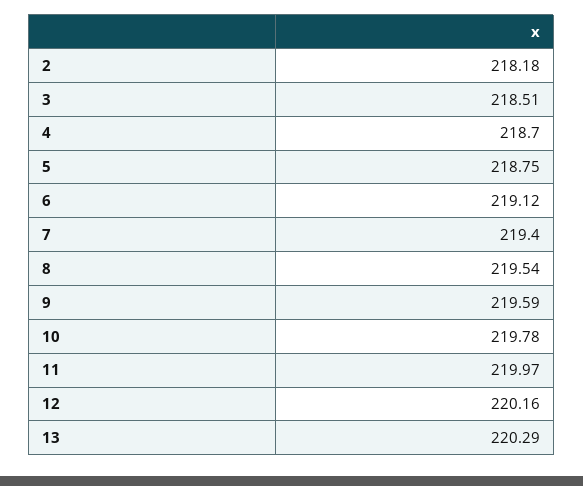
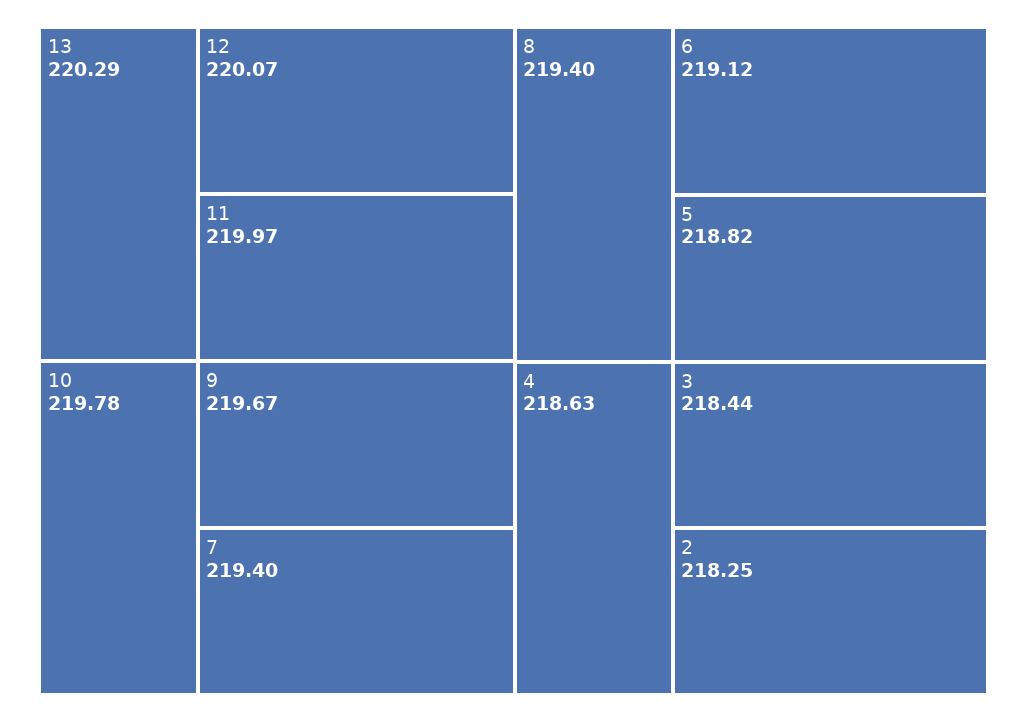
2: 218.18 -> 218.25
3: 218.51 -> 218.44
4: 218.7 -> 218.63
5: 218.75 -> 218.82
8: 219.54 -> 219.4
9: 219.59 -> 219.67
12: 220.16 -> 220.07

